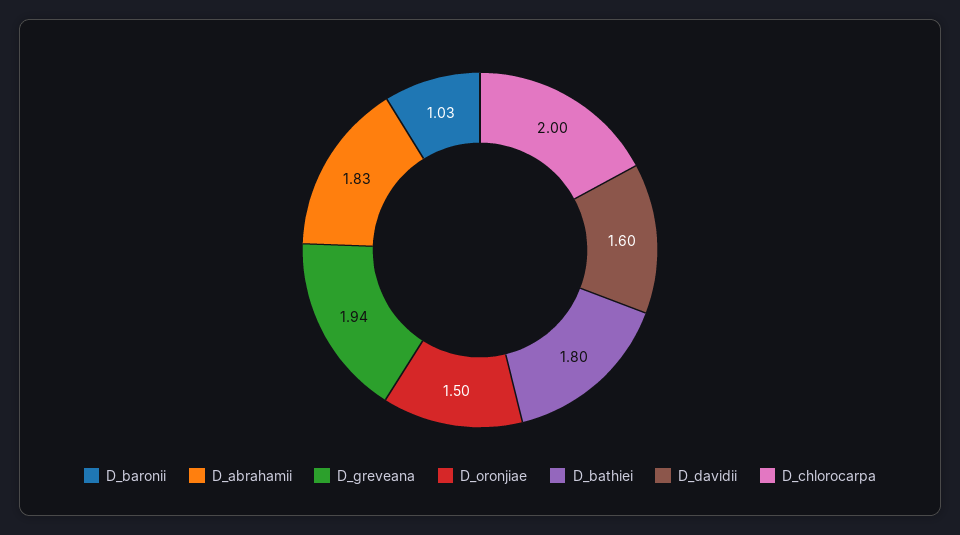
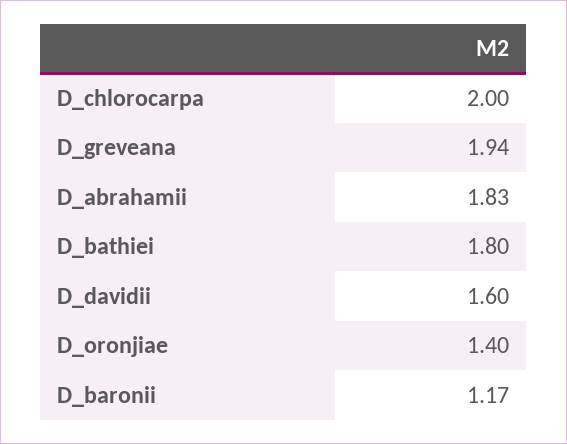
D_baronii: 1.03 -> 1.17
D_oronjiae: 1.5 -> 1.4

